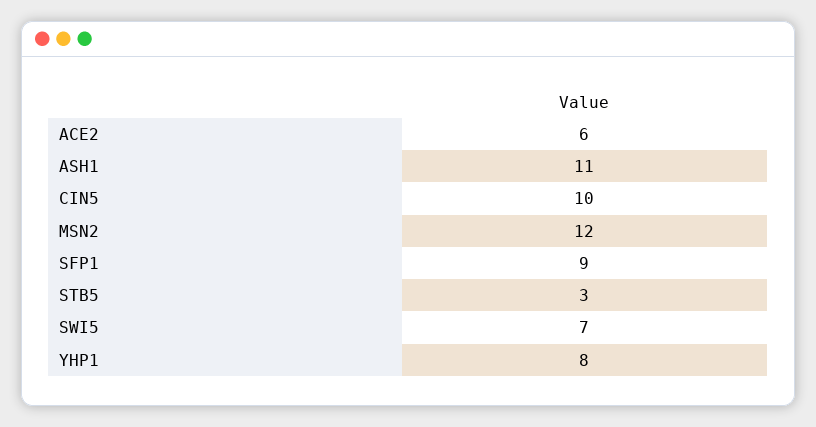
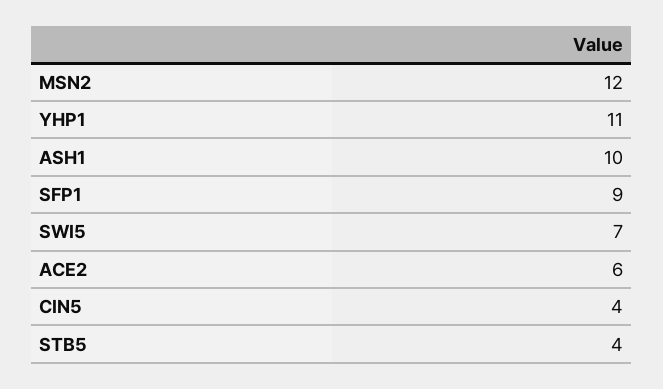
ASH1: 11 -> 10
CIN5: 10 -> 4
STB5: 3 -> 4
YHP1: 8 -> 11

